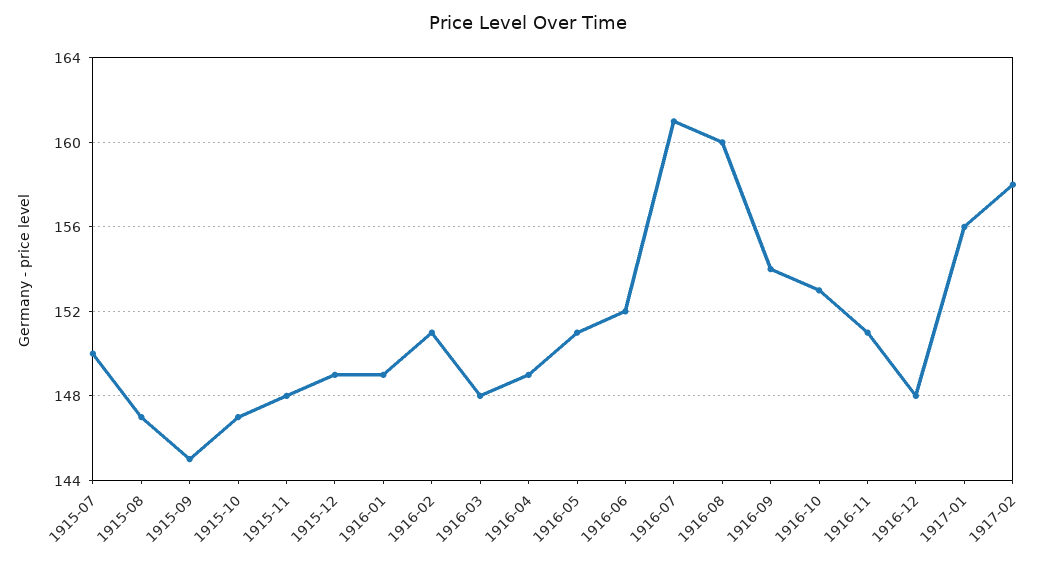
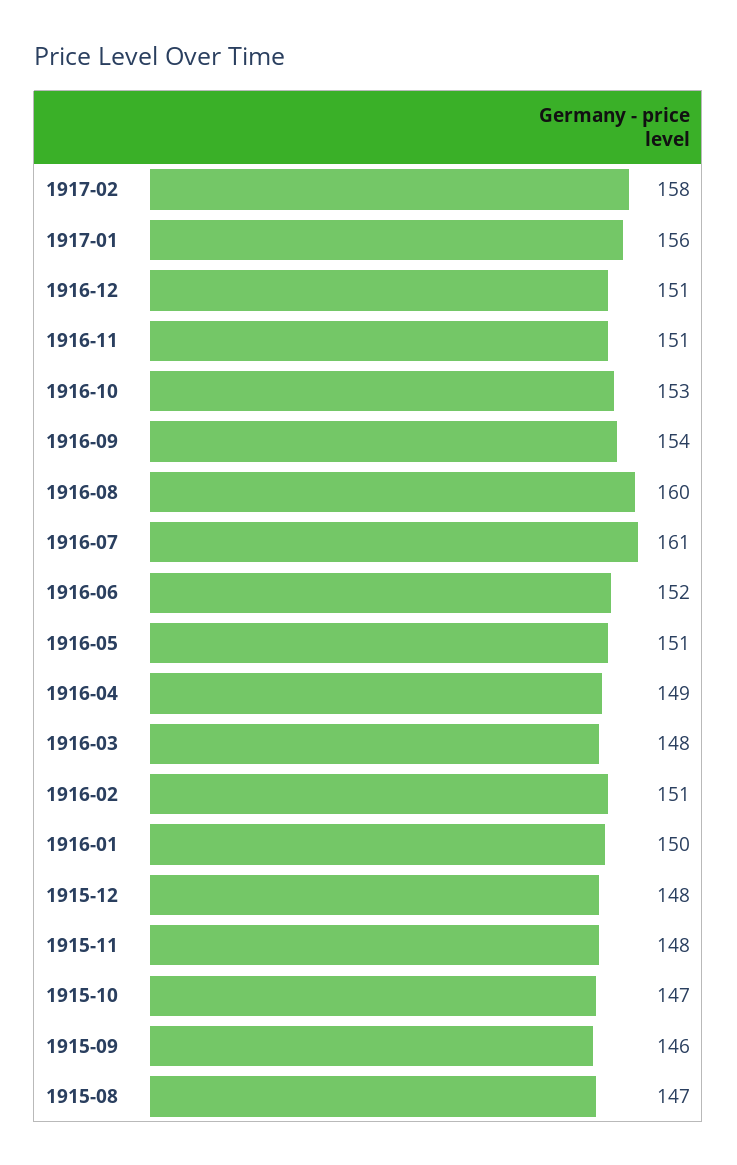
1915-07: 150 -> none
1915-09: 145 -> 146
1915-12: 149 -> 148
1916-01: 149 -> 150
1916-12: 148 -> 151

